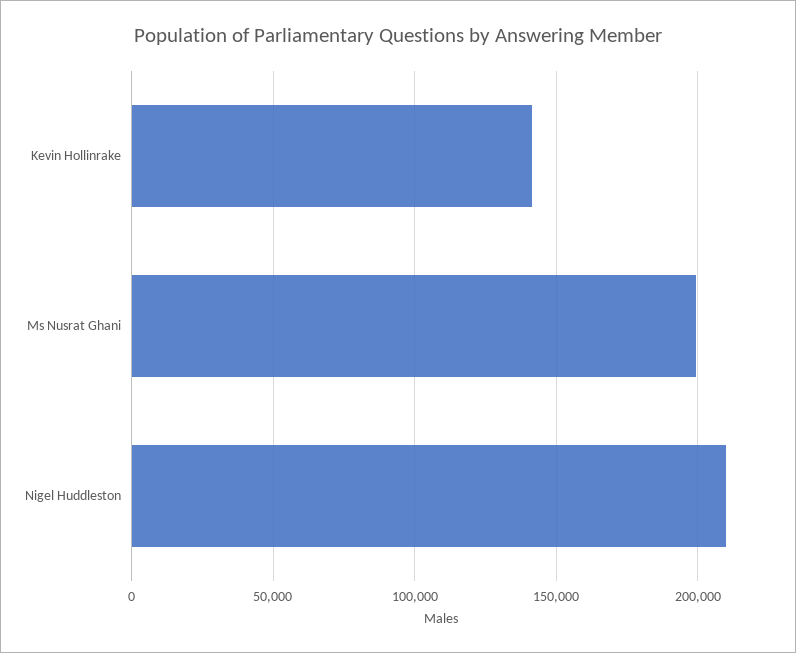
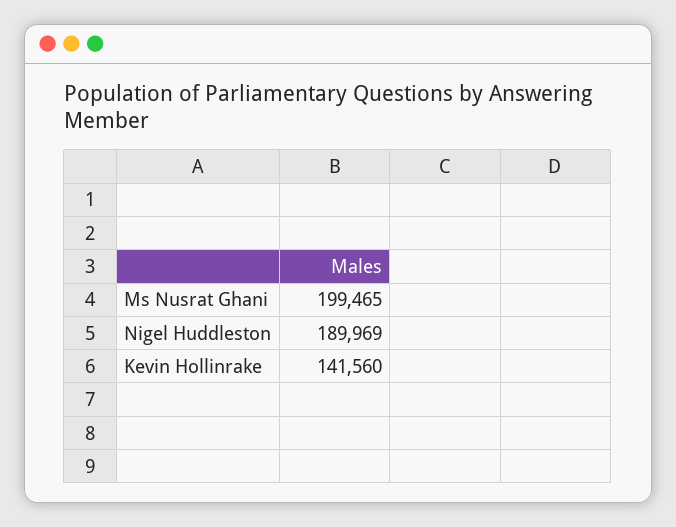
Nigel Huddleston: 210000 -> 189969

